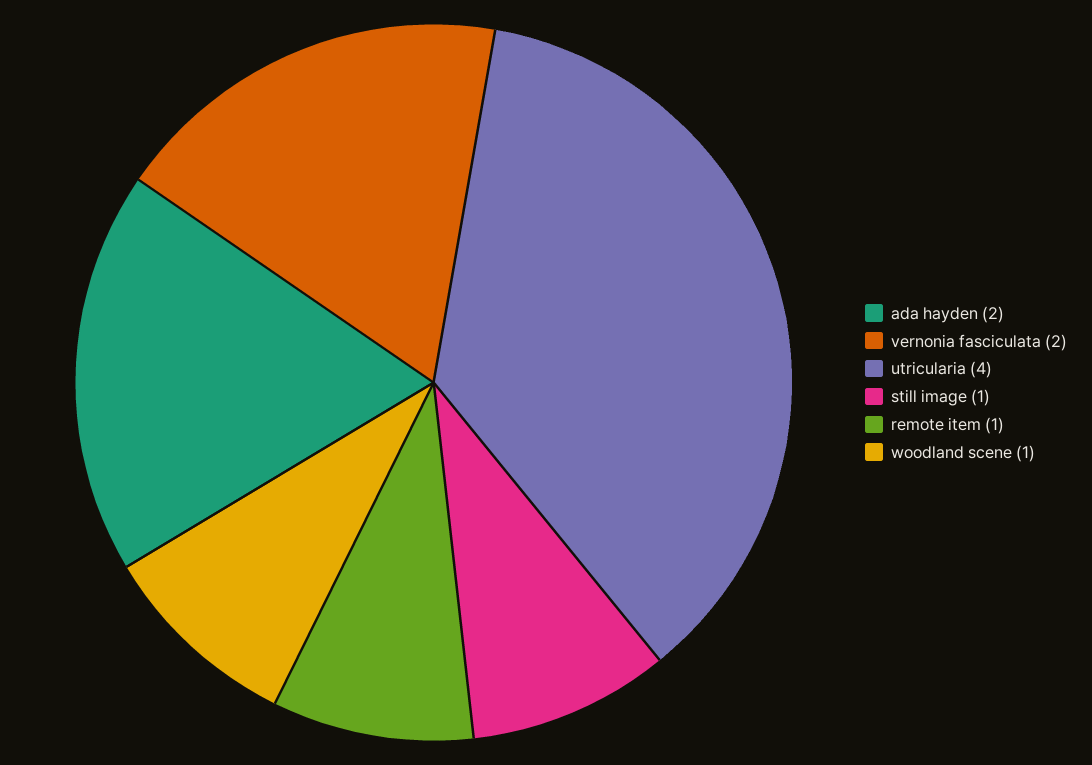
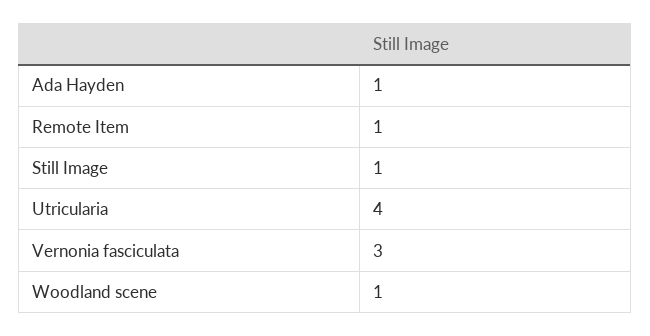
ada hayden: 2 -> 1
vernonia fasciculata: 2 -> 3

